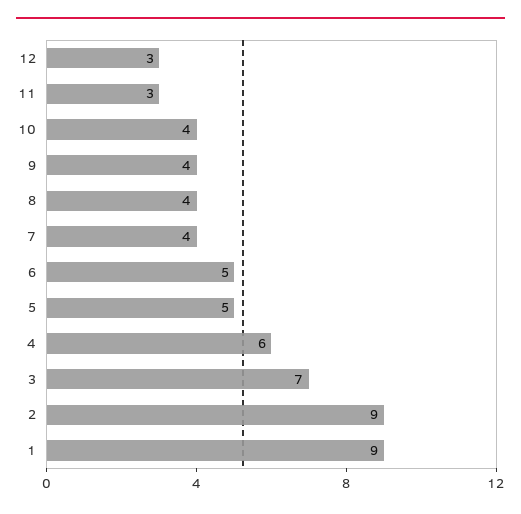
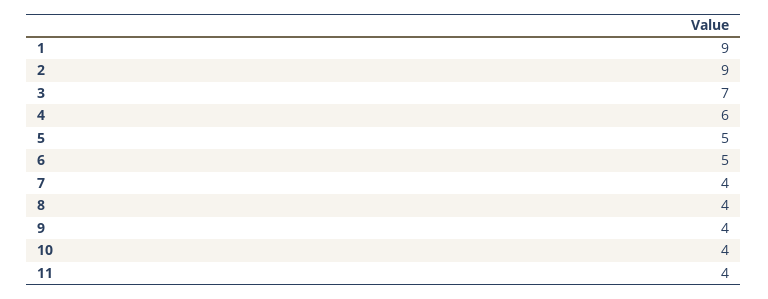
12: 3 -> none
11: 3 -> 4

